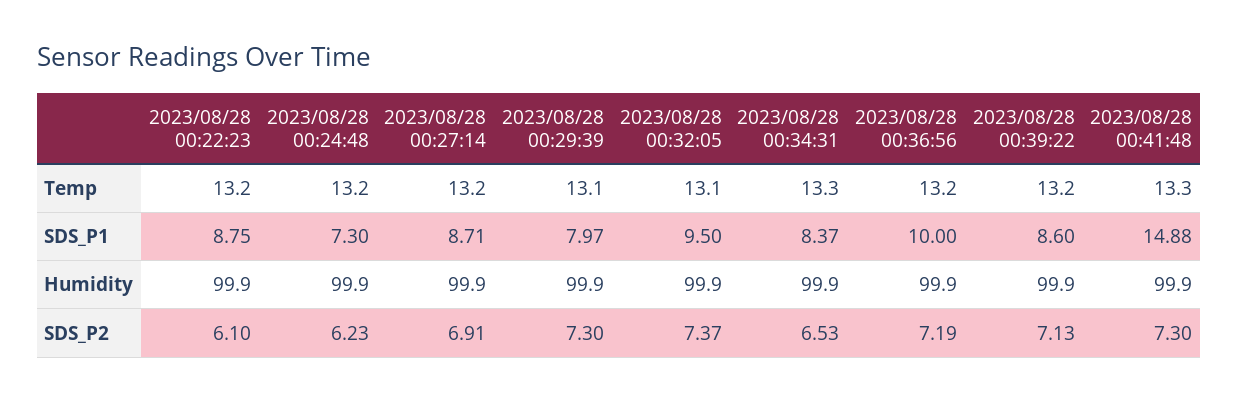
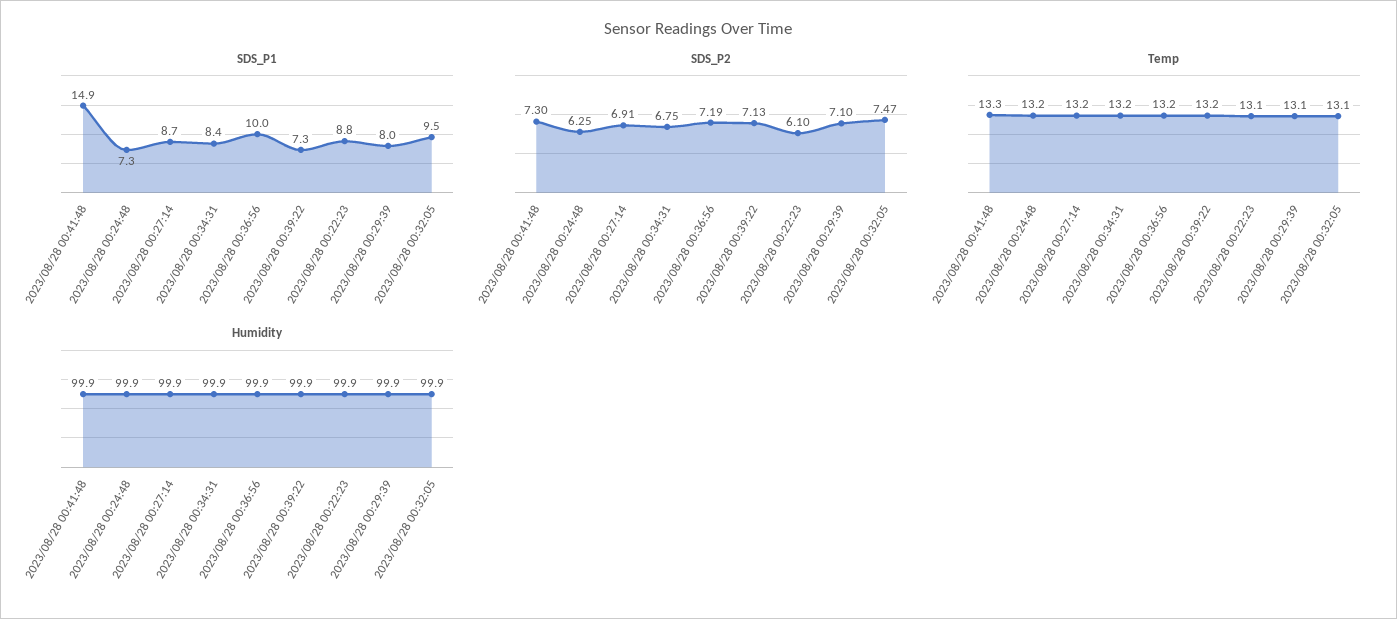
Temp, 2023/08/28 00:22:23: 13.2 -> 13.1
Temp, 2023/08/28 00:34:31: 13.3 -> 13.2
SDS_P1, 2023/08/28 00:39:22: 8.6 -> 7.3
SDS_P2, 2023/08/28 00:24:48: 6.23 -> 6.25
SDS_P2, 2023/08/28 00:29:39: 7.3 -> 7.1
SDS_P2, 2023/08/28 00:32:05: 7.37 -> 7.47
SDS_P2, 2023/08/28 00:34:31: 6.53 -> 6.75

